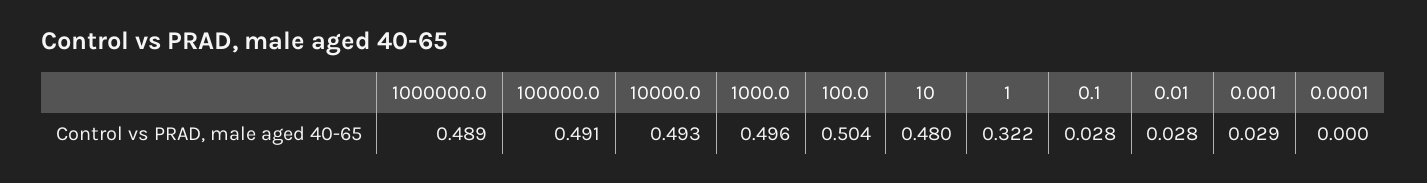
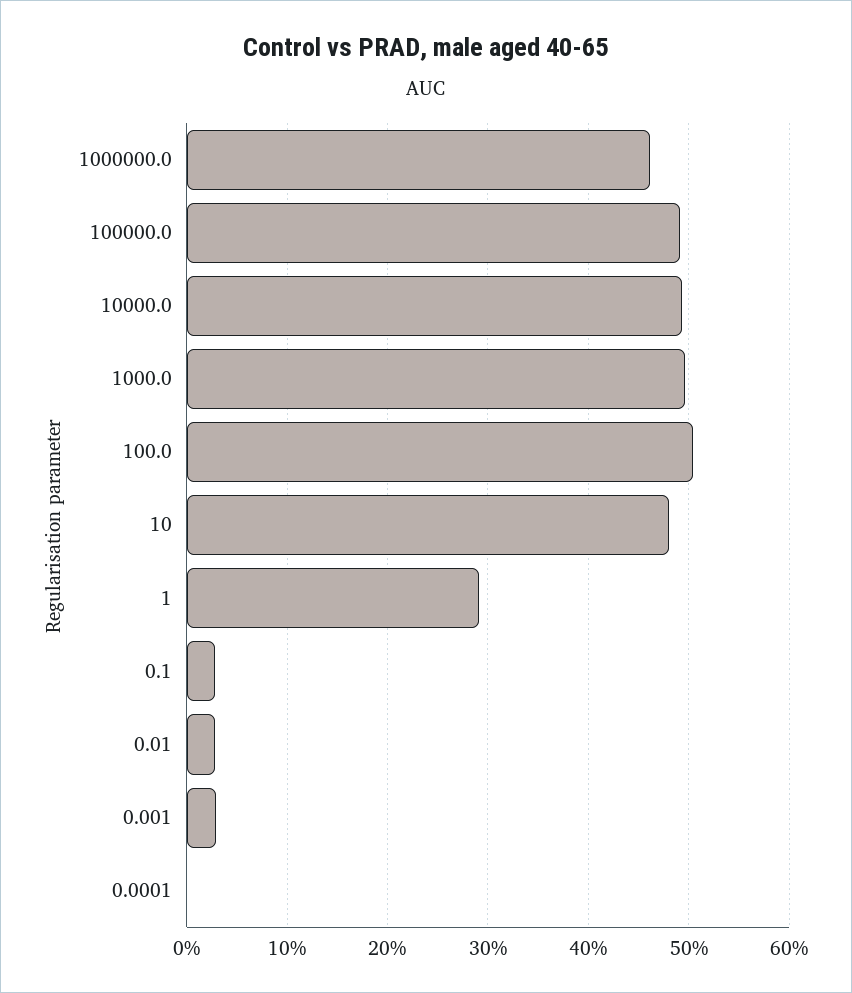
1000000.0: 0.489 -> 0.46
1: 0.322 -> 0.29

